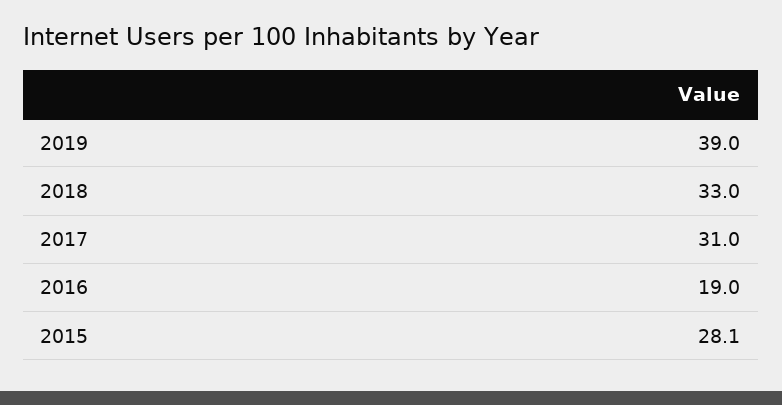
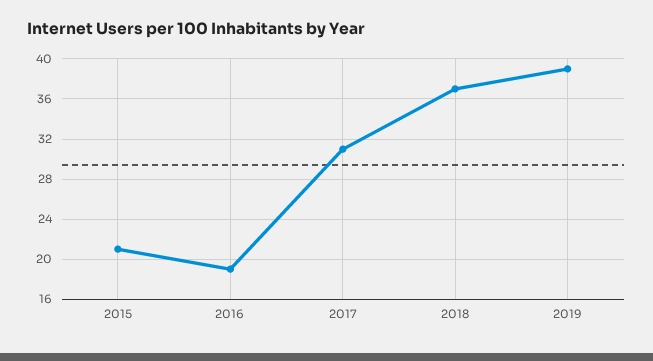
2018: 33 -> 37
2015: 28.1 -> 21

